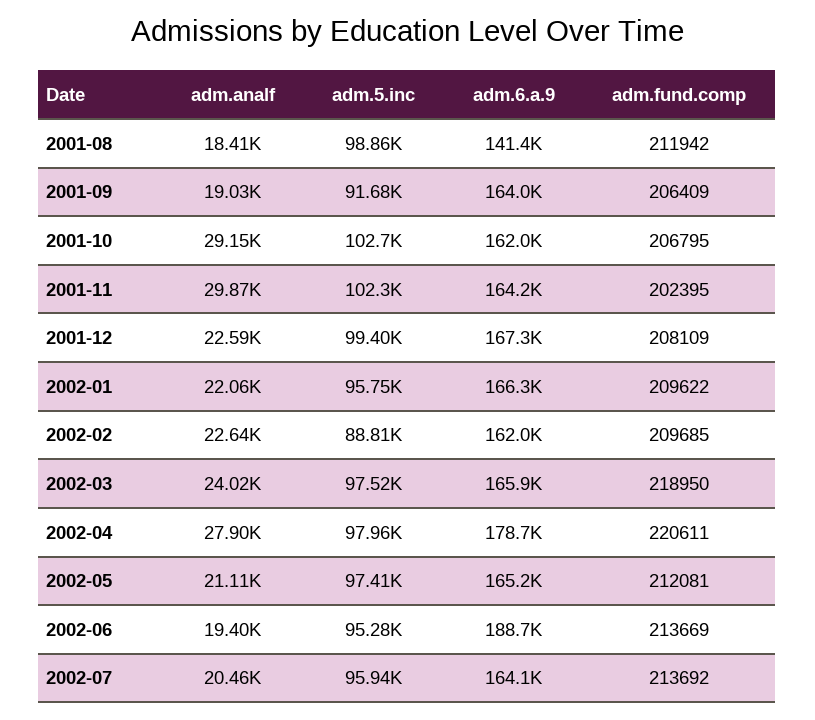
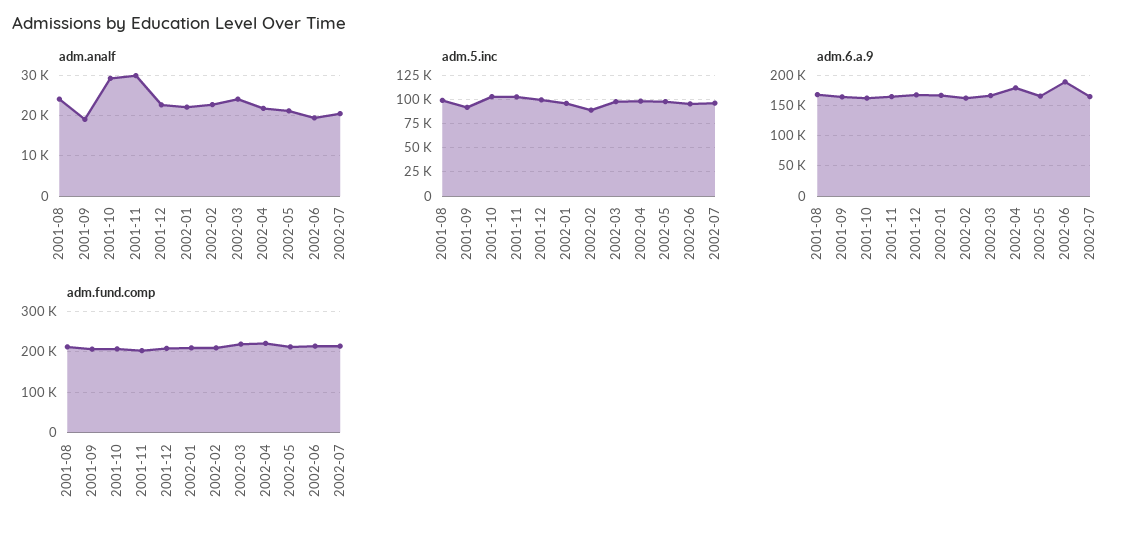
adm.analf, 2001-08: 18410 -> 24000
adm.6.a.9, 2001-08: 141400 -> 170000
adm.analf, 2002-04: 27900 -> 22000

